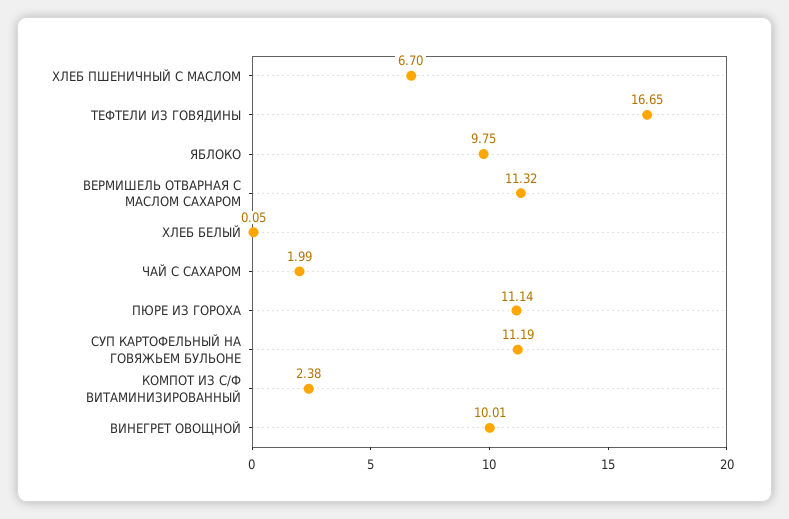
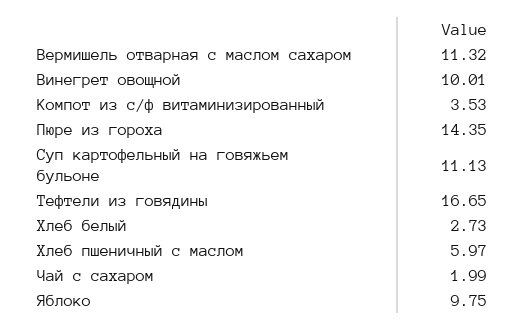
ХЛЕБ ПШЕНИЧНЫЙ С МАСЛОМ: 6.7 -> 5.97
ХЛЕБ БЕЛЫЙ: 0.05 -> 2.73
ПЮРЕ ИЗ ГОРОХА: 11.14 -> 14.35
СУП КАРТОФЕЛЬНЫЙ НА ГОВЯЖЬЕМ БУЛЬОНЕ: 11.19 -> 11.13
КОМПОТ ИЗ С/Ф ВИТАМИНИЗИРОВАННЫЙ: 2.38 -> 3.53

